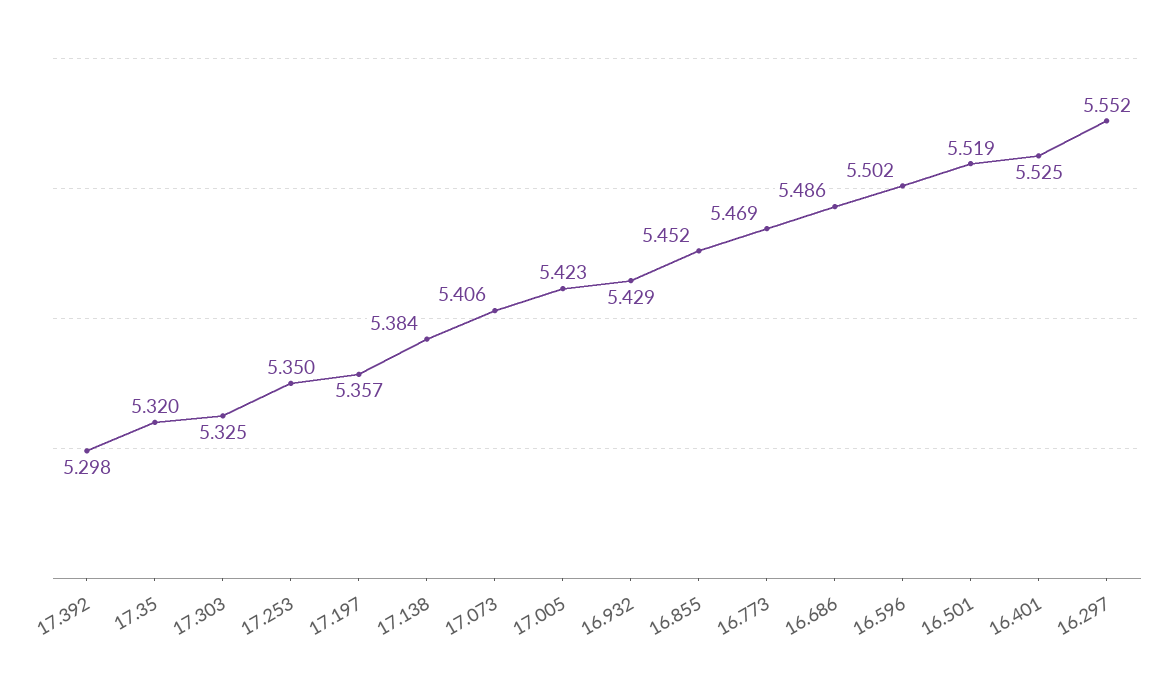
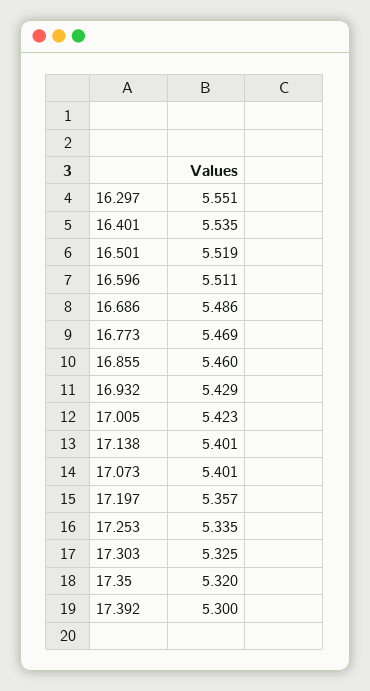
17.392: 5.298 -> 5.3
17.253: 5.35 -> 5.335
17.138: 5.384 -> 5.401
17.073: 5.406 -> 5.401
16.855: 5.452 -> 5.46
16.596: 5.502 -> 5.511
16.401: 5.525 -> 5.535
16.297: 5.552 -> 5.551

